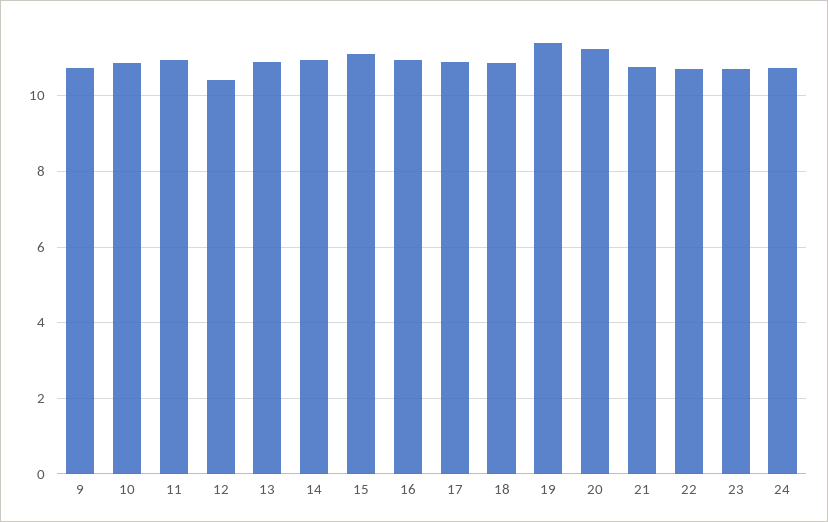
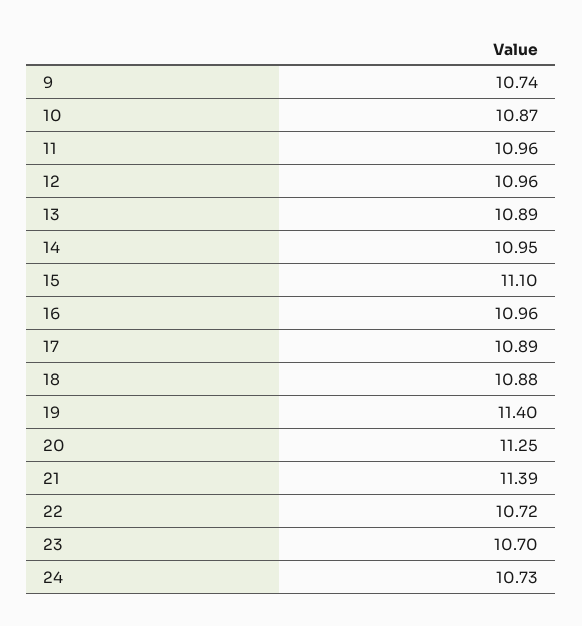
12: 10.4 -> 10.96
21: 10.8 -> 11.39

